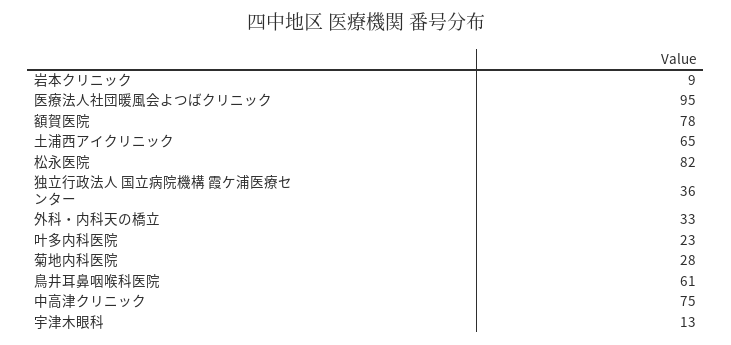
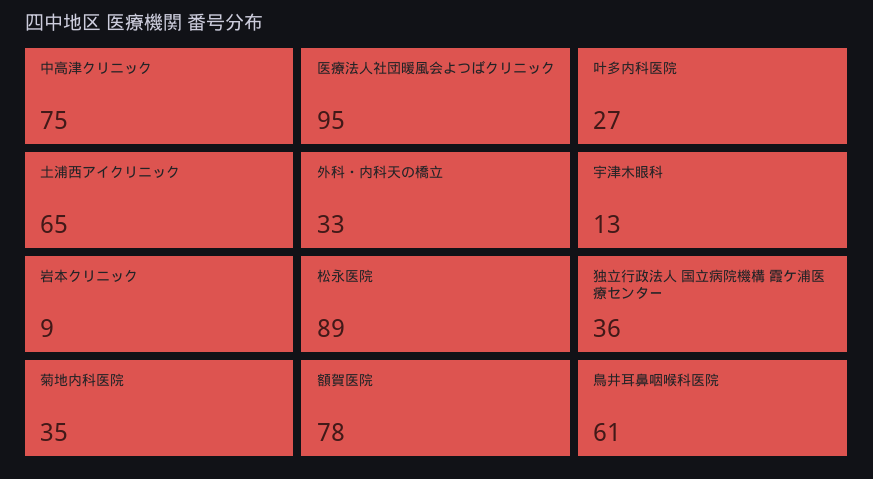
松永医院: 82 -> 89
叶多内科医院: 23 -> 27
菊地内科医院: 28 -> 35

